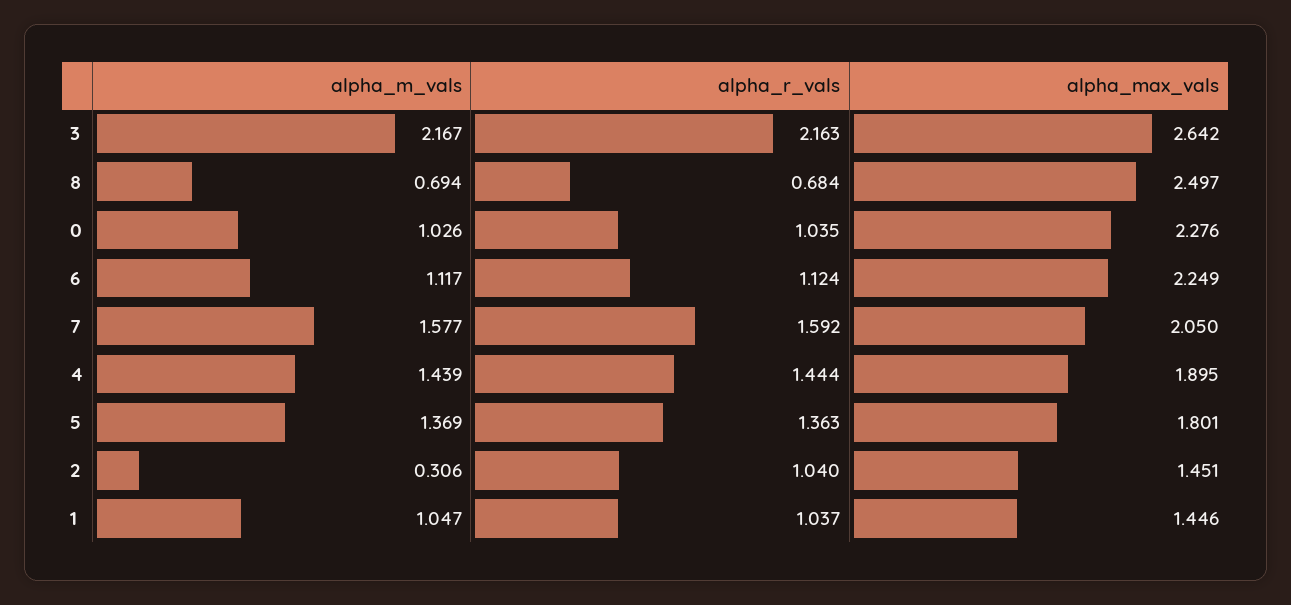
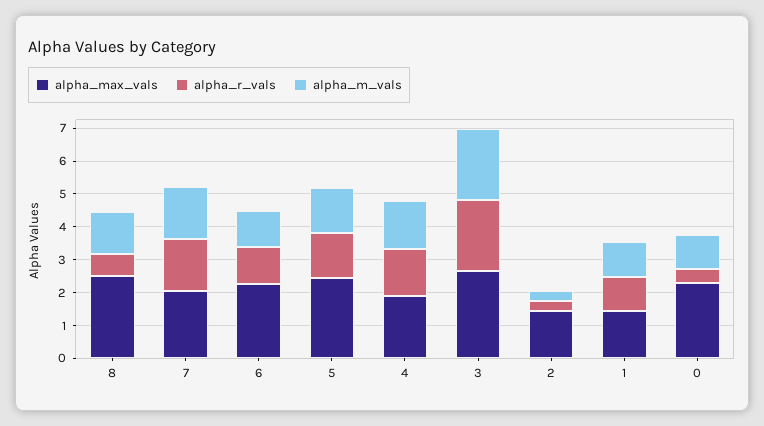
alpha_m_vals, 8: 0.694 -> 1.25
alpha_r_vals, 0: 1.035 -> 0.5
alpha_max_vals, 5: 1.801 -> 2.5
alpha_r_vals, 2: 1.04 -> 0.25

